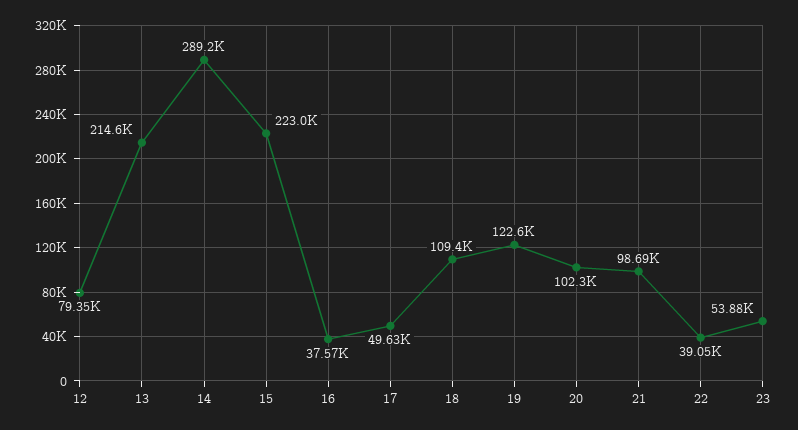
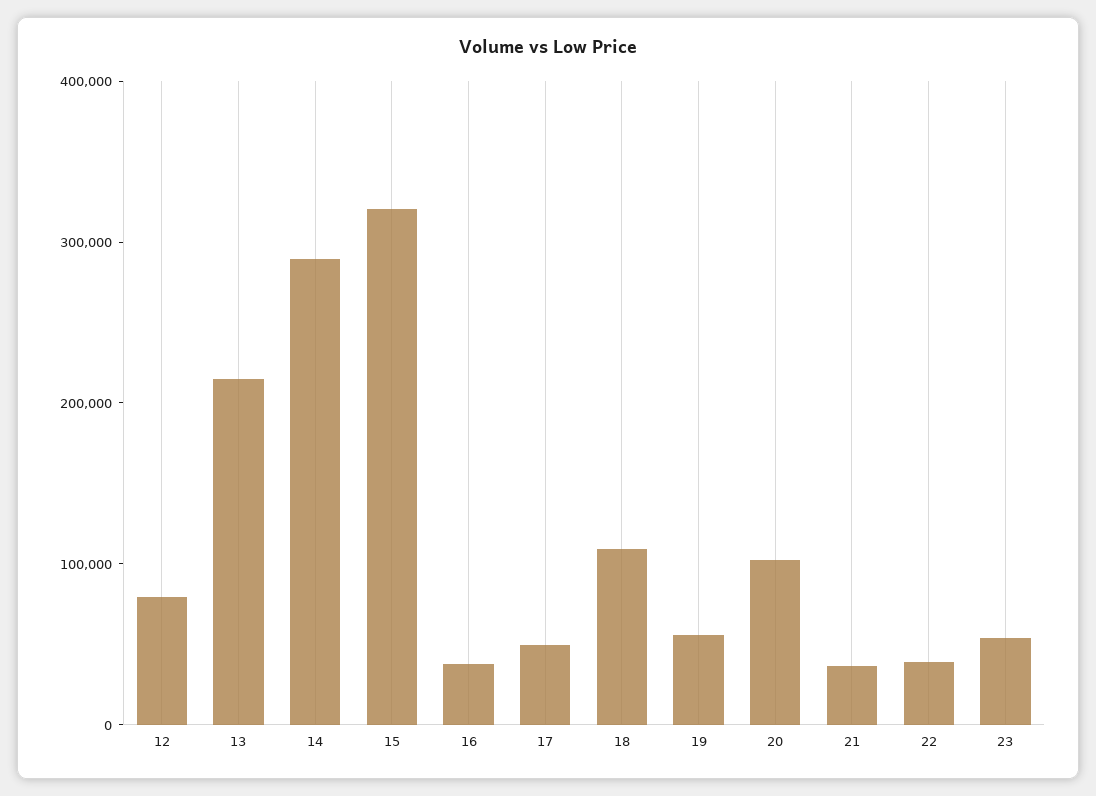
15: 223000 -> 320000
19: 122600 -> 60000
21: 98690 -> 40000

